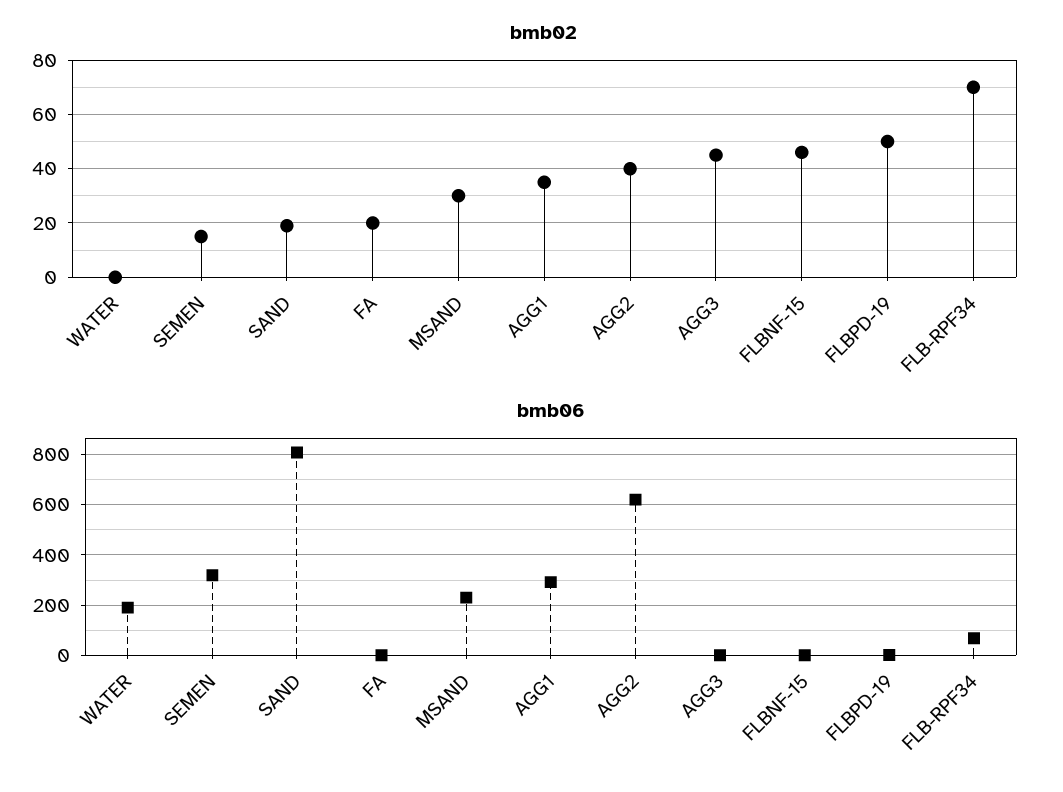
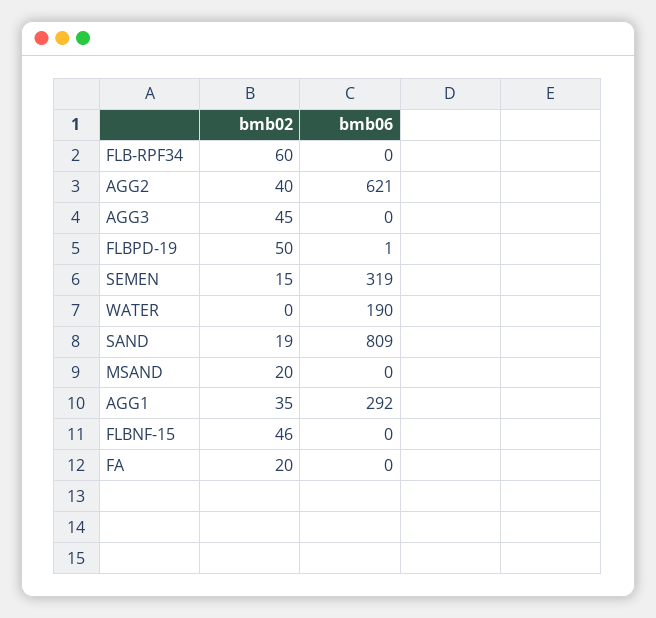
bmb02, MSAND: 30 -> 20
bmb02, FLB-RPF34: 70 -> 60
bmb06, MSAND: 225 -> 0
bmb06, FLB-RPF34: 75 -> 0

